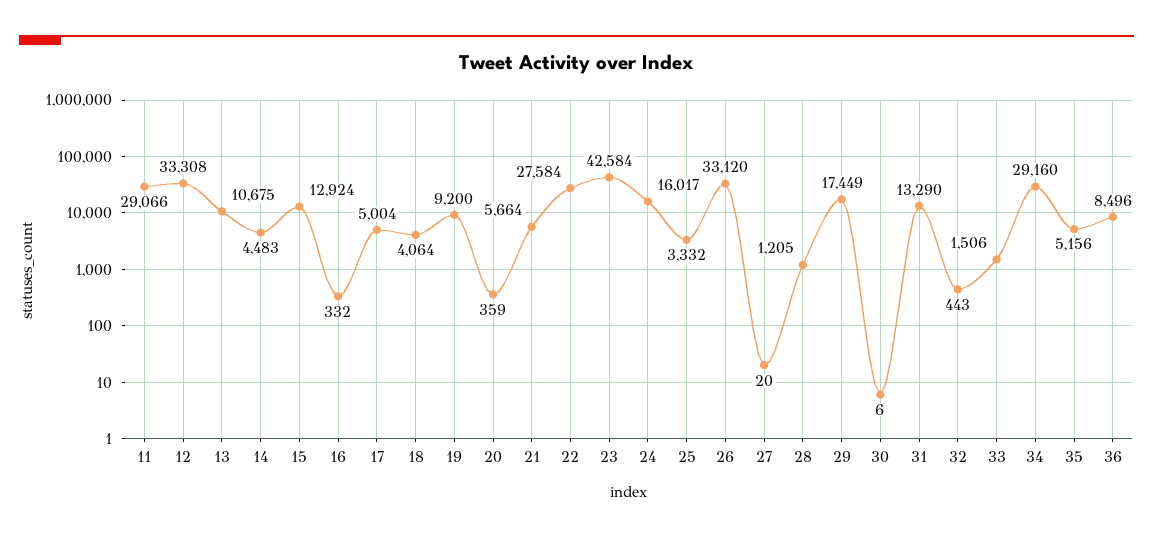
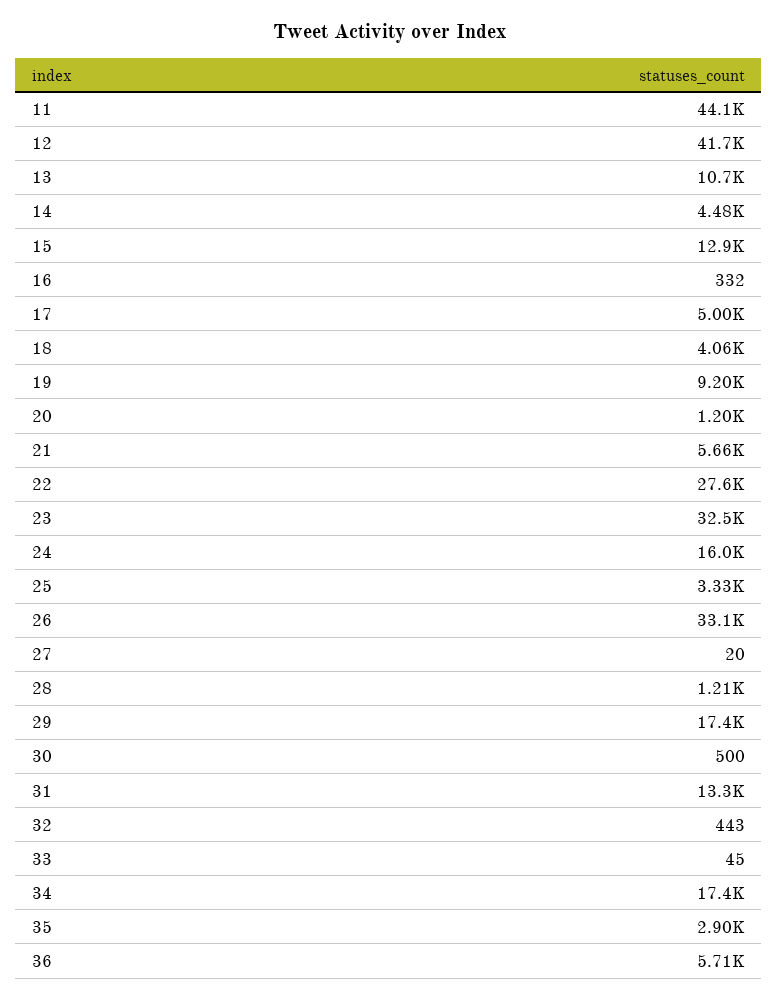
11: 29066 -> 44100
12: 33308 -> 41700
20: 359 -> 1200
23: 42584 -> 32500
30: 6 -> 500
33: 1506 -> 45
34: 29160 -> 17400
35: 5156 -> 2900
36: 8496 -> 5710

